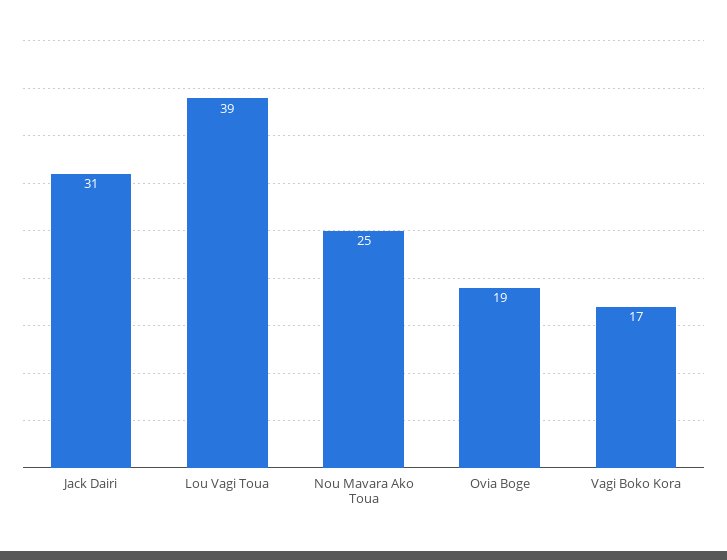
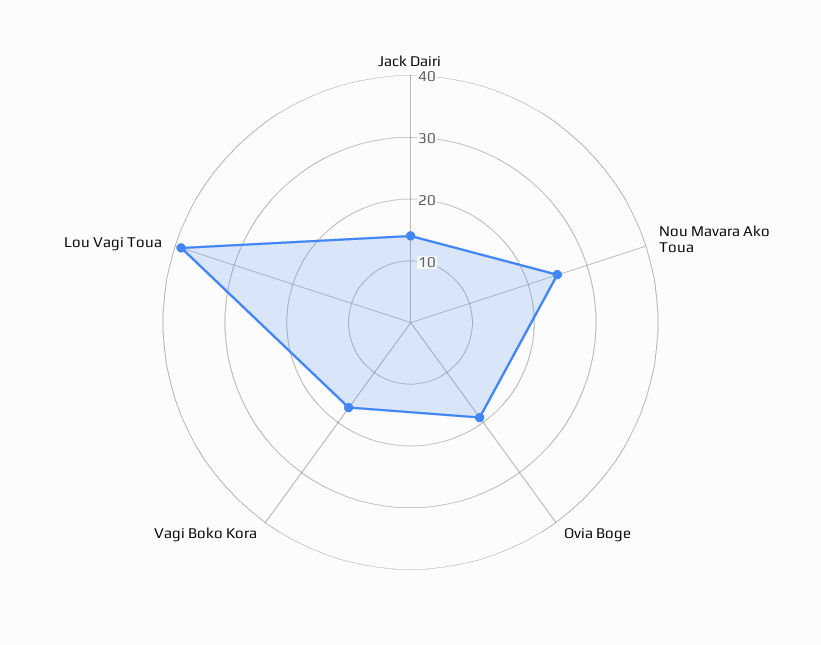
Jack Dairi: 31 -> 15

